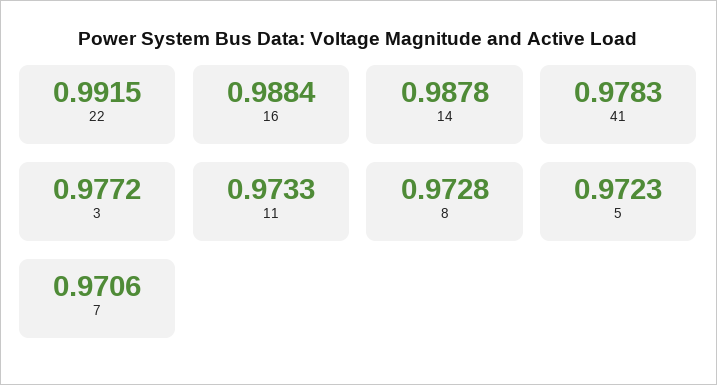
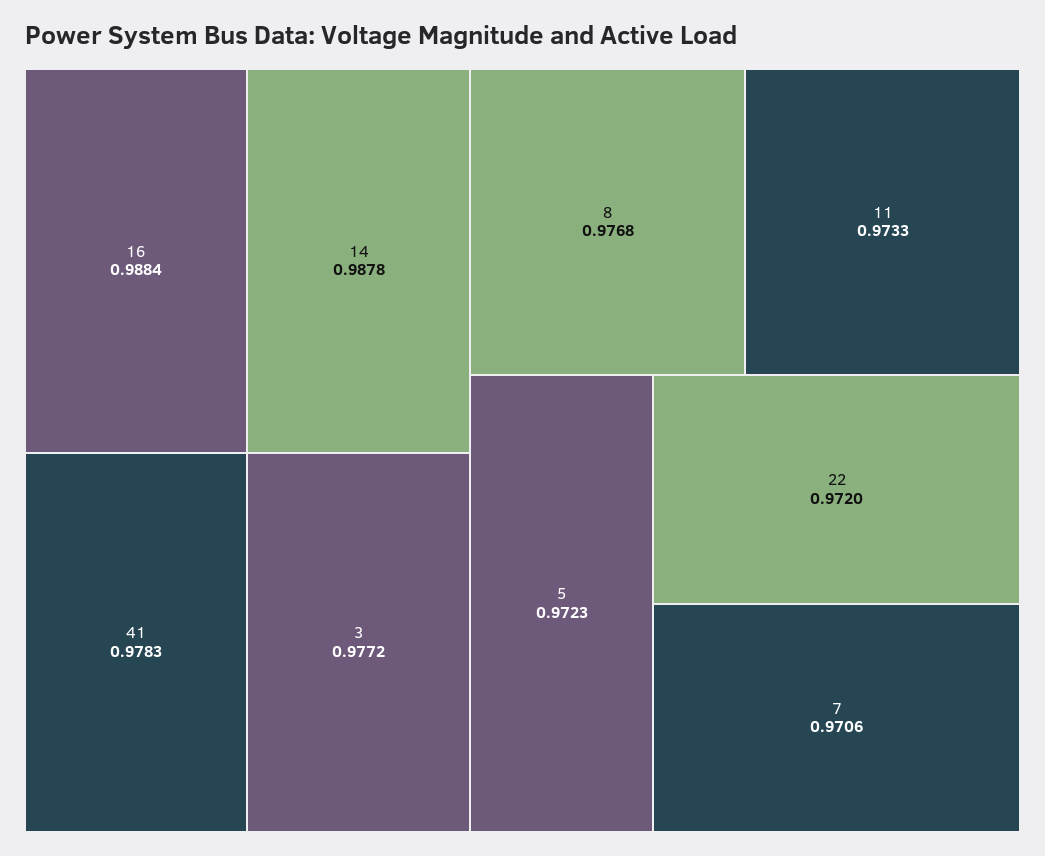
22: 0.9915 -> 0.972
8: 0.9728 -> 0.9768

